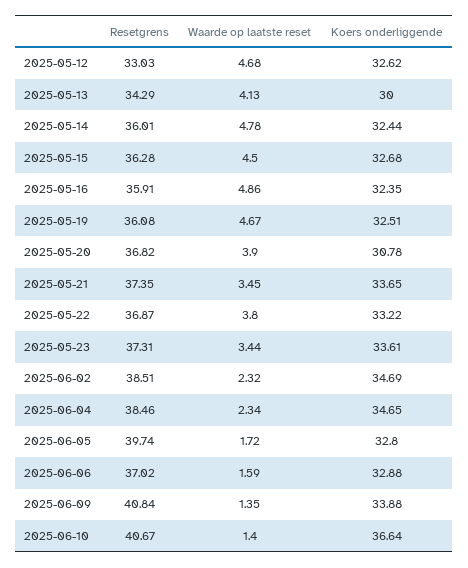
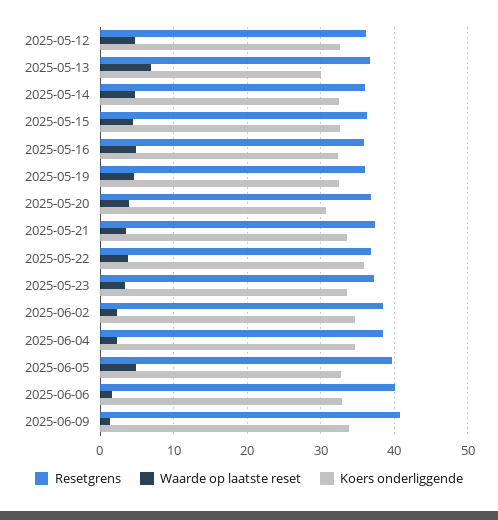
Resetgrens, 2025-05-12: 33.03 -> 36
Resetgrens, 2025-05-13: 34.29 -> 37
Waarde op laatste reset, 2025-05-13: 4.13 -> 7
Koers onderliggende, 2025-05-22: 33.22 -> 36
Waarde op laatste reset, 2025-06-05: 1.72 -> 5
Resetgrens, 2025-06-06: 37.02 -> 40
Resetgrens, 2025-06-10: 40.67 -> none
Waarde op laatste reset, 2025-06-10: 1.4 -> none
Koers onderliggende, 2025-06-10: 36.64 -> none

